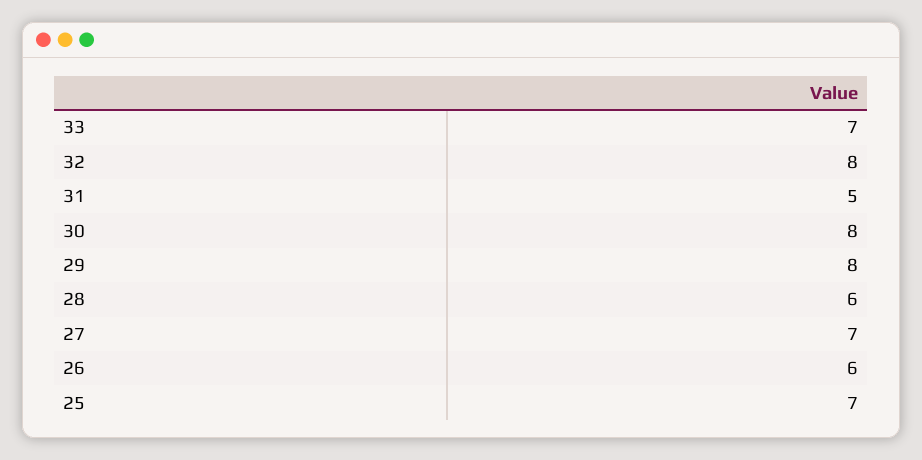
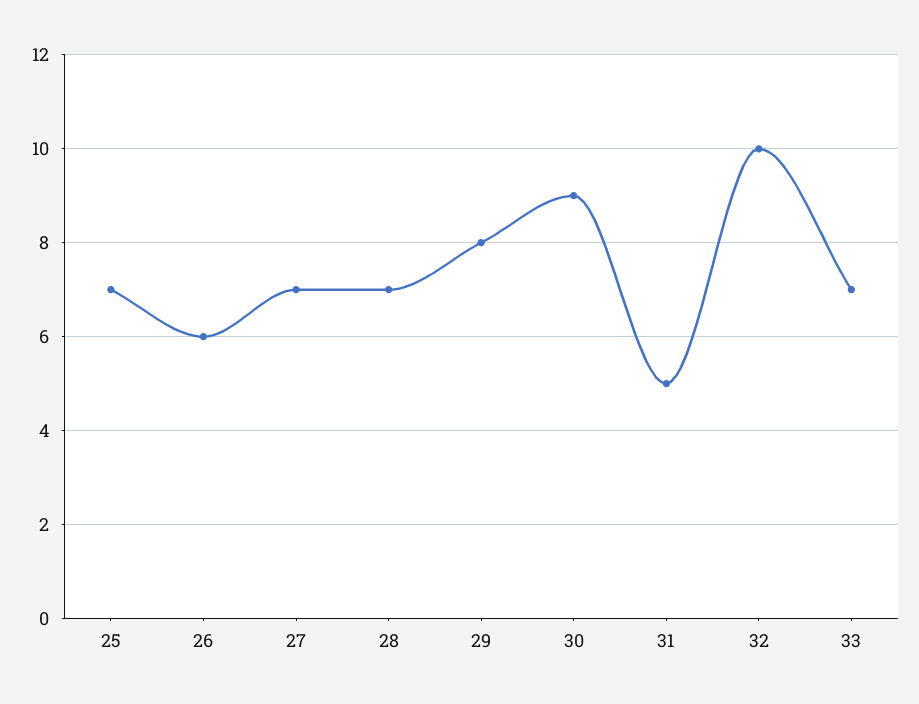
32: 8 -> 10
30: 8 -> 9
28: 6 -> 7

